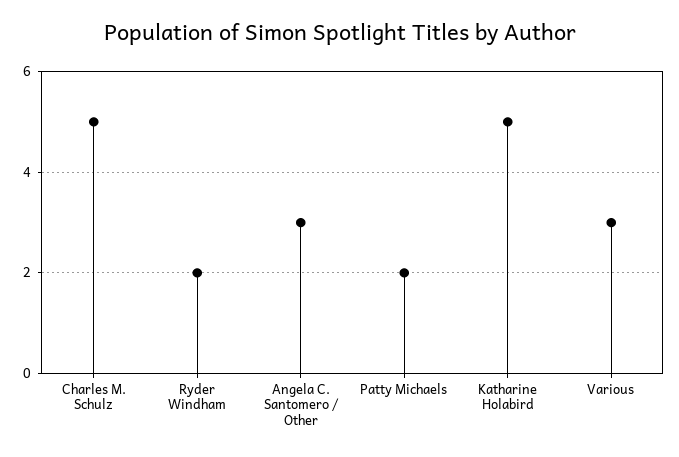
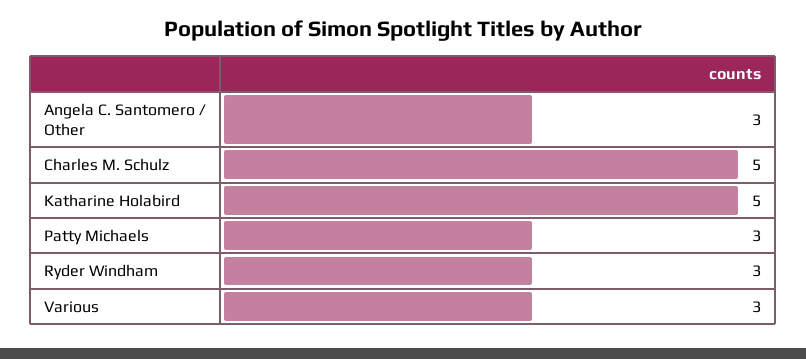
Ryder Windham: 2 -> 3
Patty Michaels: 2 -> 3

